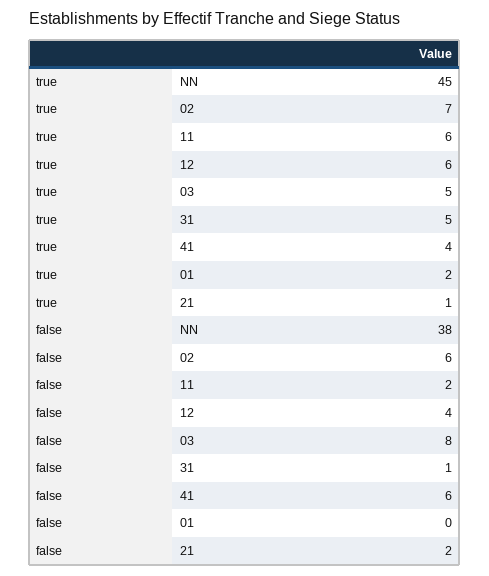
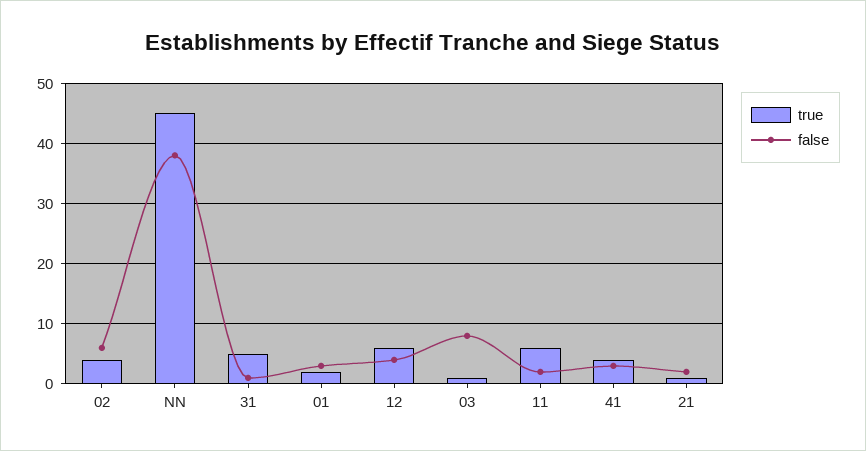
true, 02: 7 -> 4
true, 03: 5 -> 1
false, 41: 6 -> 3
false, 01: 0 -> 3

